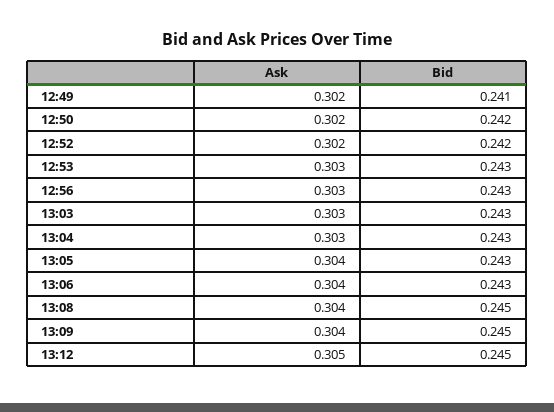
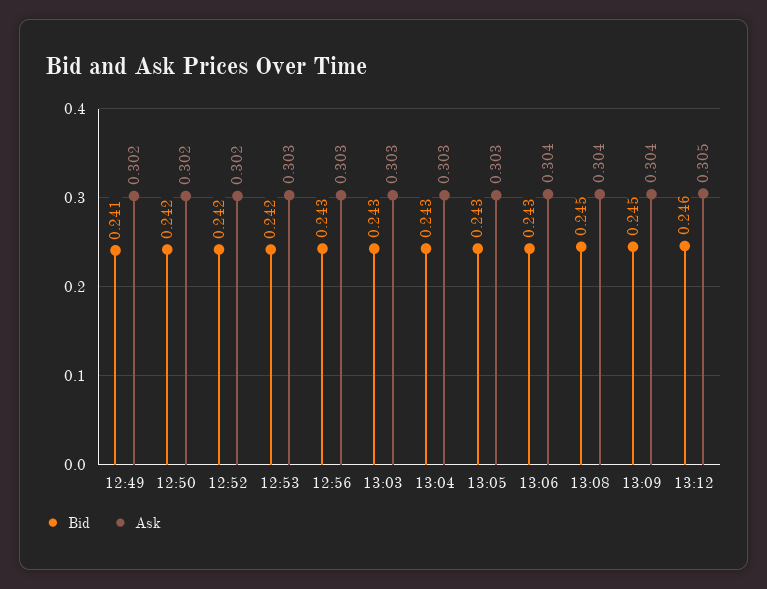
Bid, 12:53: 0.243 -> 0.242
Ask, 13:05: 0.304 -> 0.303
Bid, 13:12: 0.245 -> 0.246

